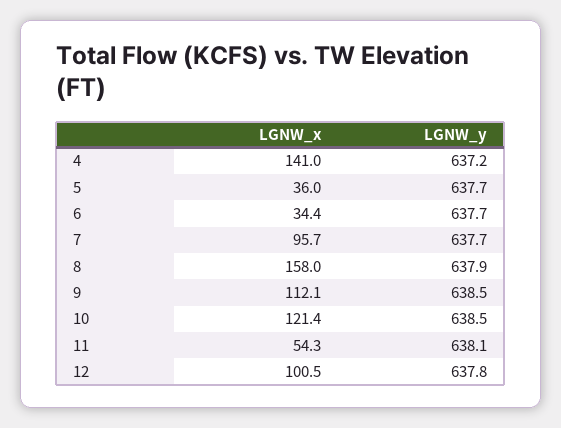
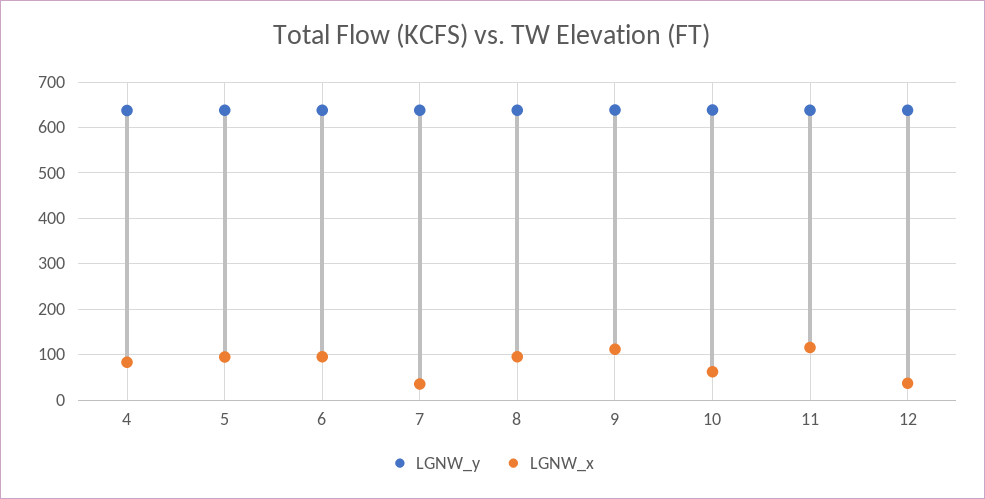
LGNW_x, 4: 141 -> 80
LGNW_x, 5: 36 -> 100
LGNW_x, 6: 34.4 -> 100
LGNW_x, 7: 95.7 -> 40
LGNW_x, 8: 158 -> 100
LGNW_x, 10: 121.4 -> 60
LGNW_x, 11: 54.3 -> 120
LGNW_x, 12: 100.5 -> 40

